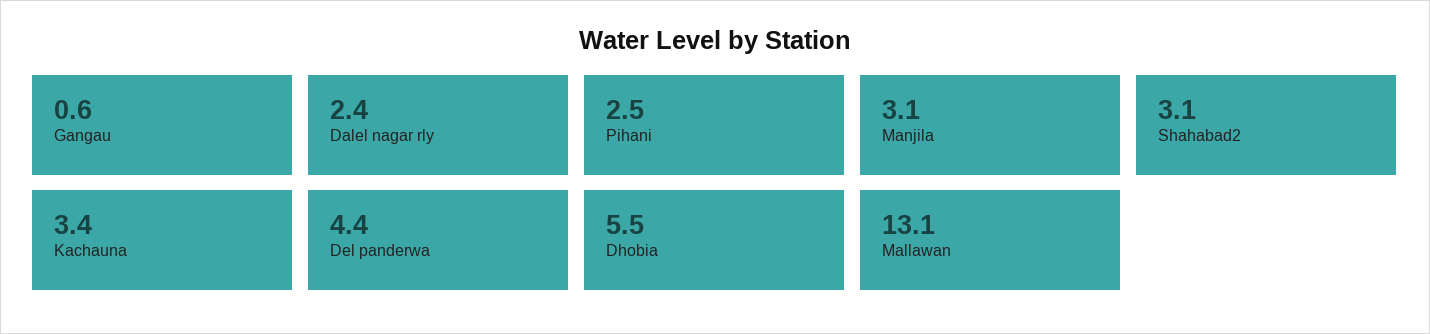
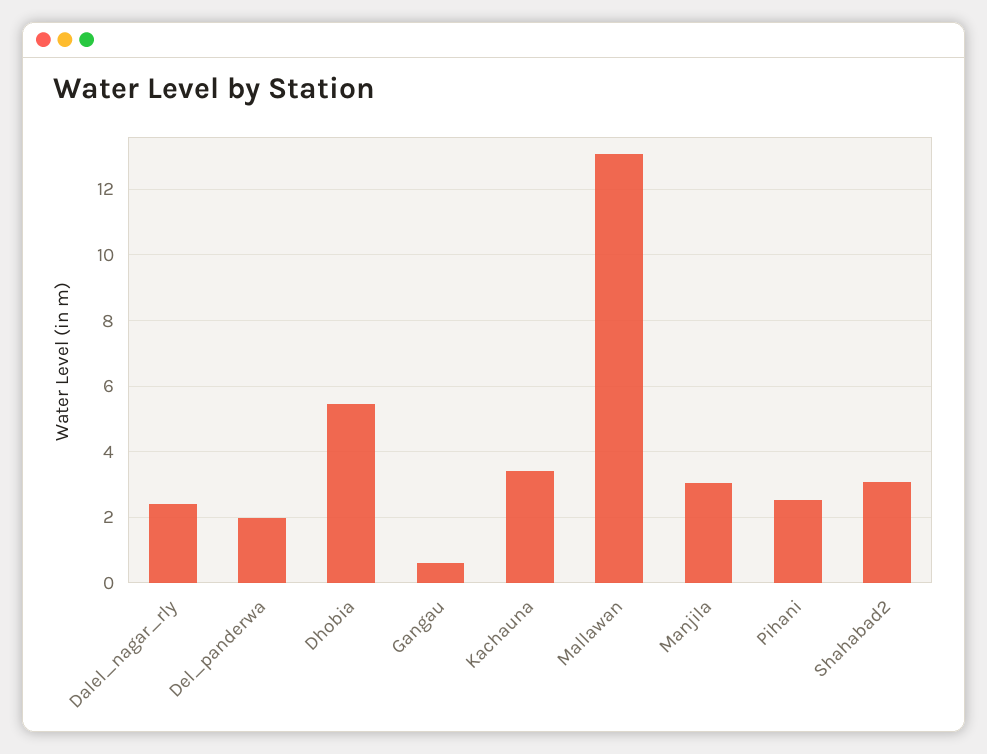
Del panderwa: 4.4 -> 2

